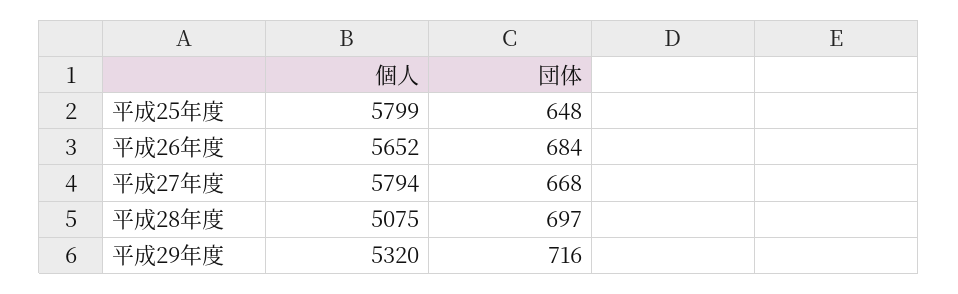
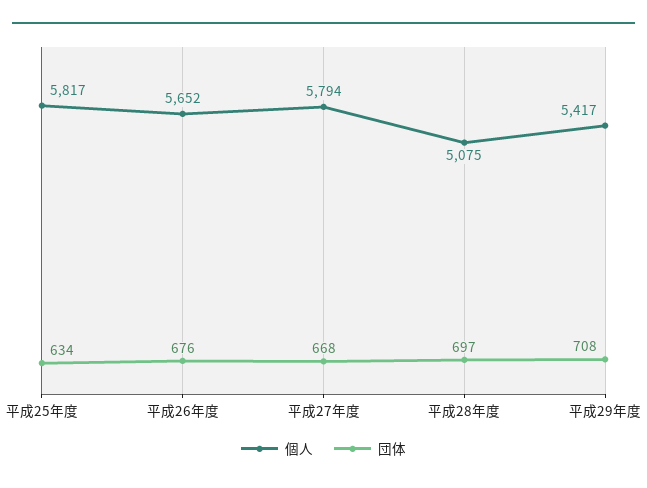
個人, 平成25年度: 5799 -> 5817
団体, 平成25年度: 648 -> 634
団体, 平成26年度: 684 -> 676
個人, 平成29年度: 5320 -> 5417
団体, 平成29年度: 716 -> 708

